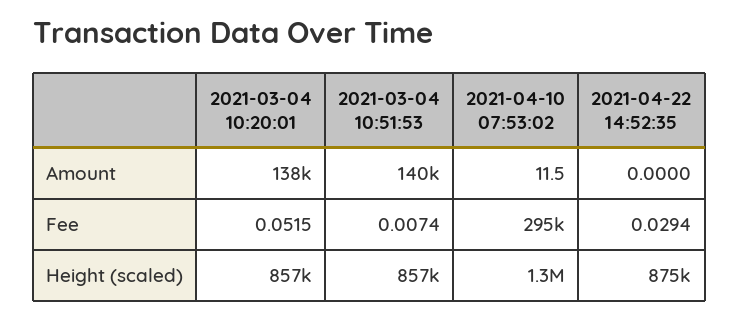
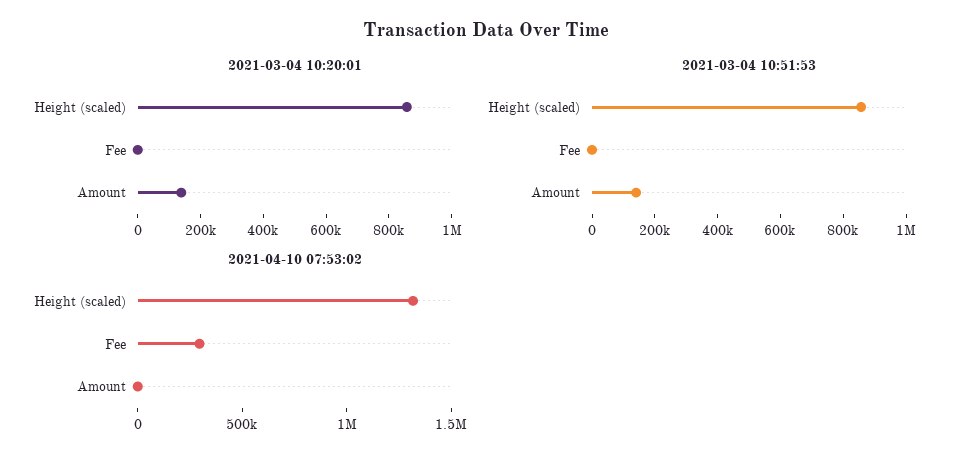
2021-04-22 14:52:35, Amount: 0 -> none
2021-04-22 14:52:35, Fee: 0.0294 -> none
2021-04-22 14:52:35, Height (scaled): 875000 -> none

